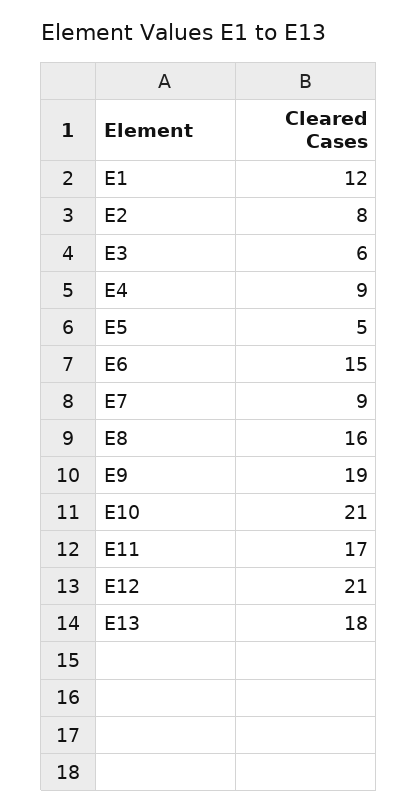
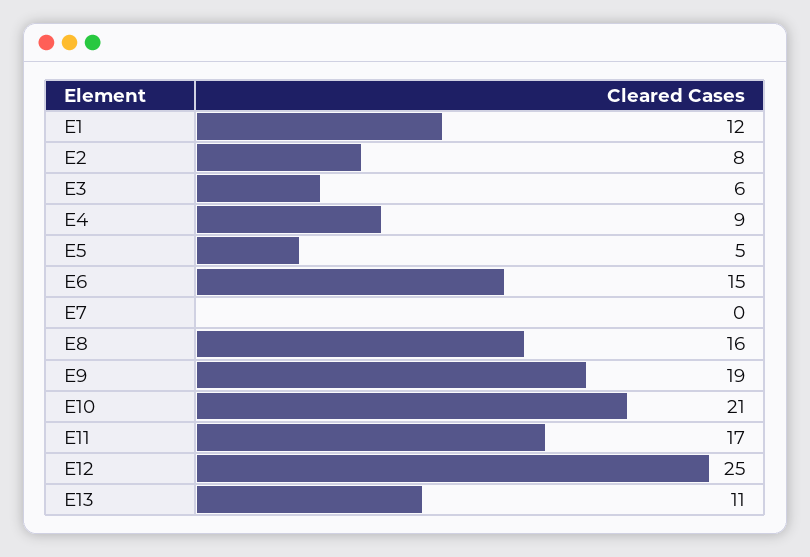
E7: 9 -> 0
E12: 21 -> 25
E13: 18 -> 11

